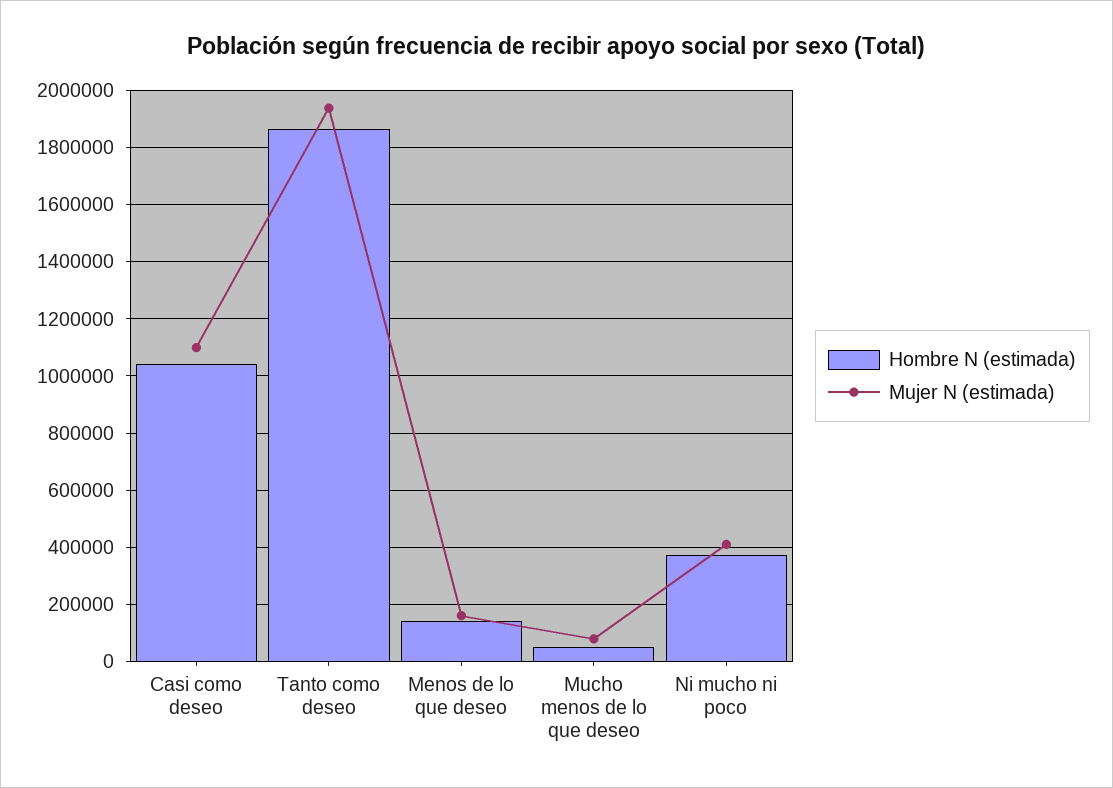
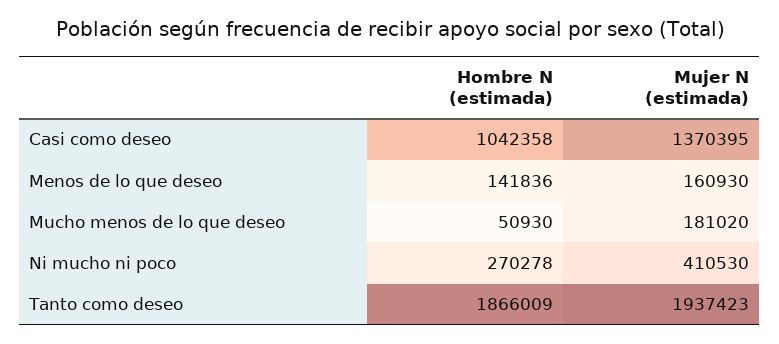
Mujer N (estimada), Casi como deseo: 1100000 -> 1370395
Mujer N (estimada), Mucho menos de lo que deseo: 75000 -> 181020
Hombre N (estimada), Ni mucho ni poco: 375000 -> 270278

